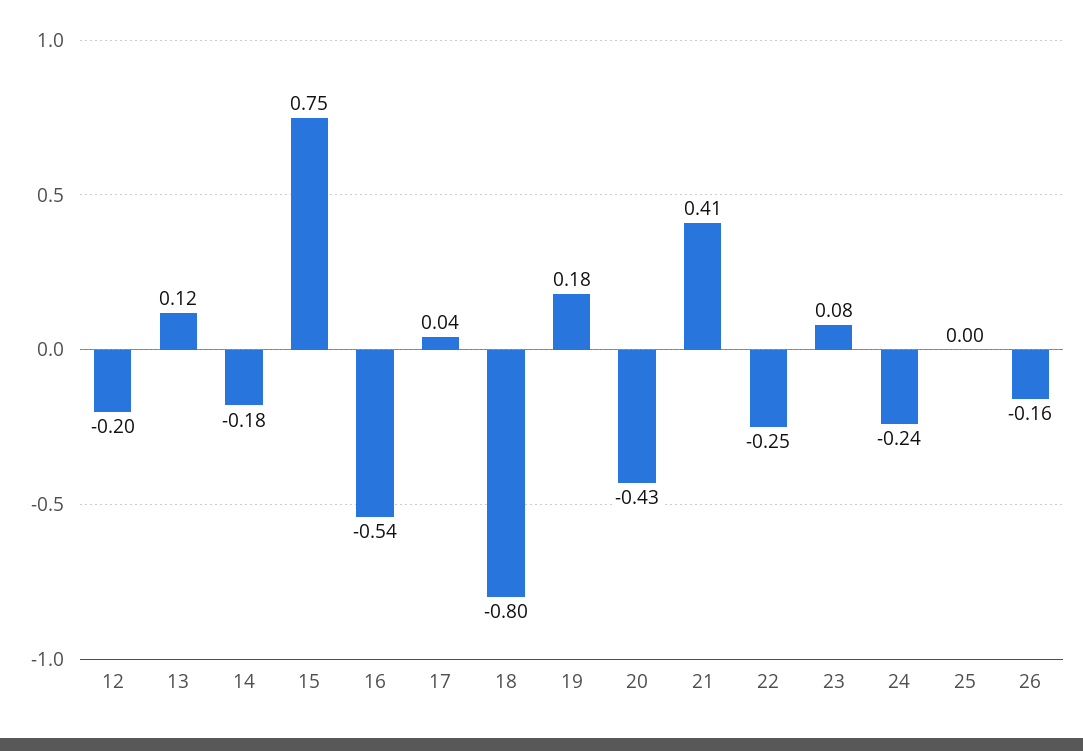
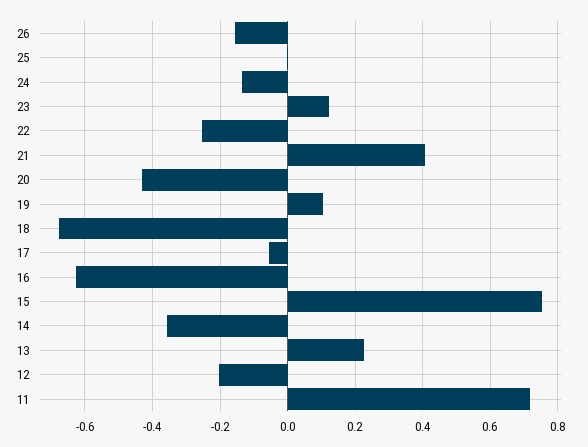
13: 0.12 -> 0.22
14: -0.18 -> -0.36
16: -0.54 -> -0.62
17: 0.04 -> -0.06
18: -0.8 -> -0.68
19: 0.18 -> 0.1
23: 0.08 -> 0.12
24: -0.24 -> -0.14
11: none -> 0.72

